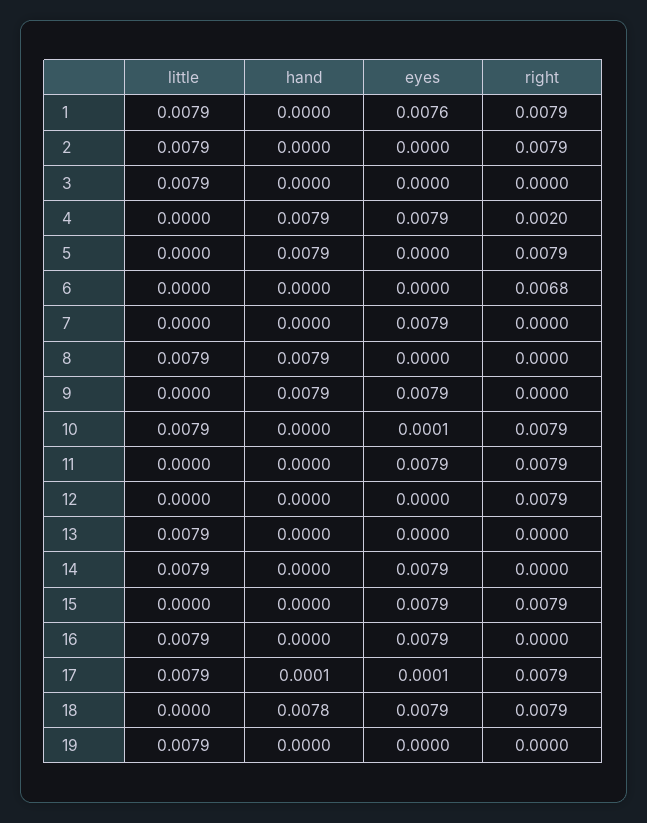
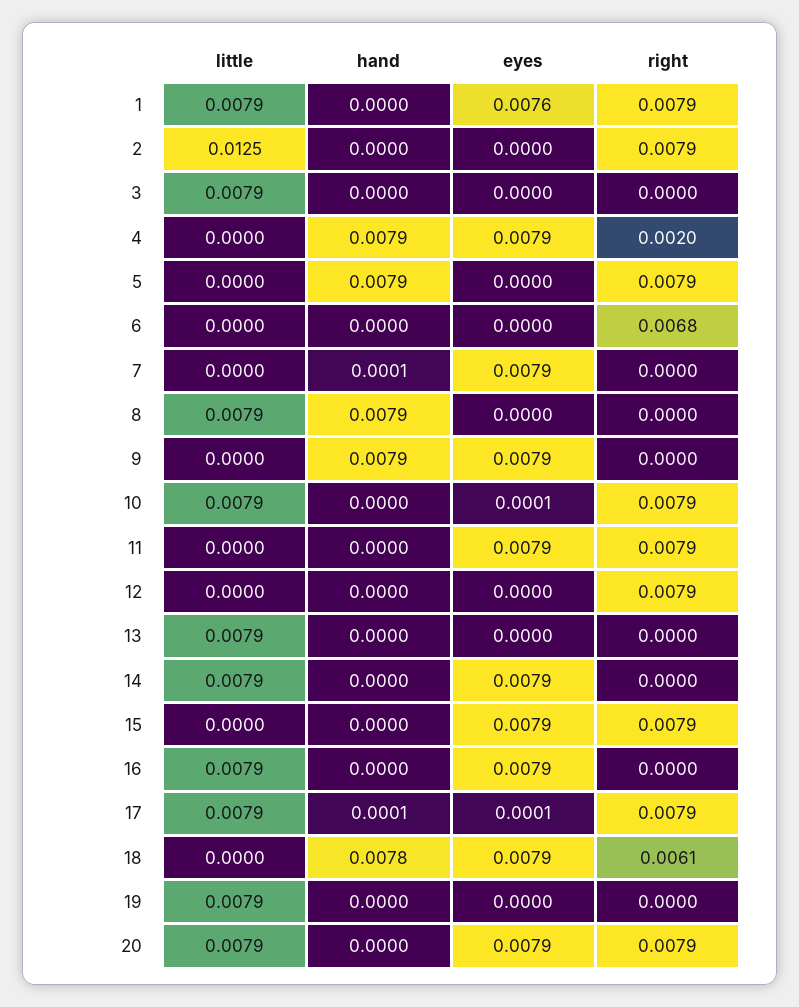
little, 2: 0.0079 -> 0.0125
hand, 7: 0 -> 0.0001
right, 18: 0.0079 -> 0.0061
little, 20: none -> 0.0079
hand, 20: none -> 0
eyes, 20: none -> 0.0079
right, 20: none -> 0.0079

